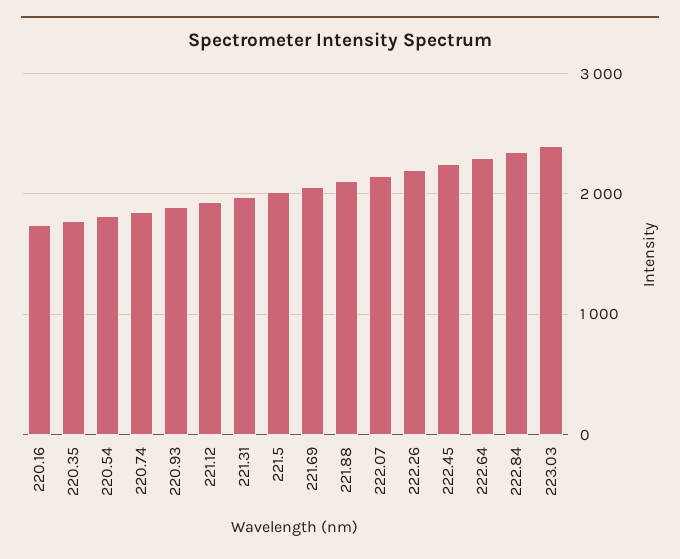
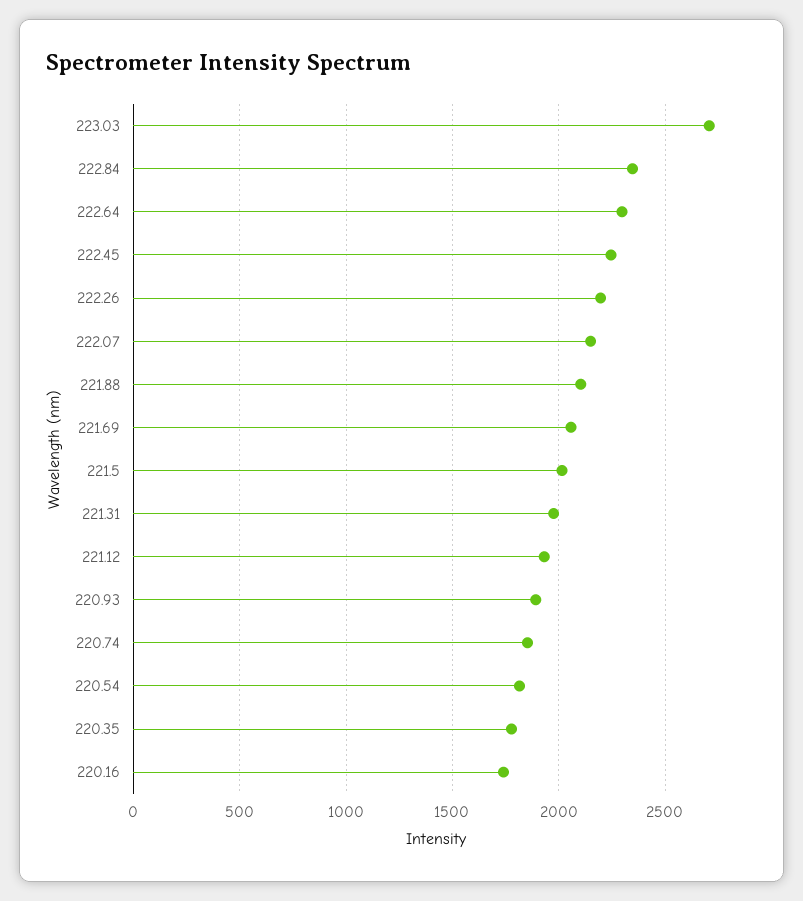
223.03: 2400 -> 2700

